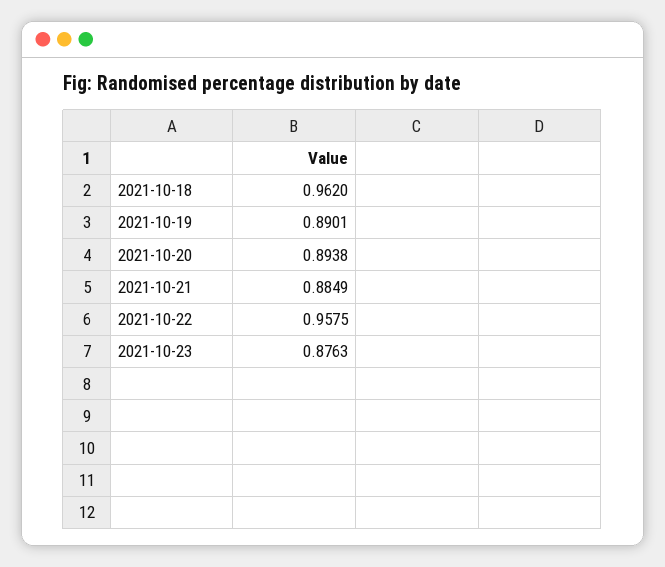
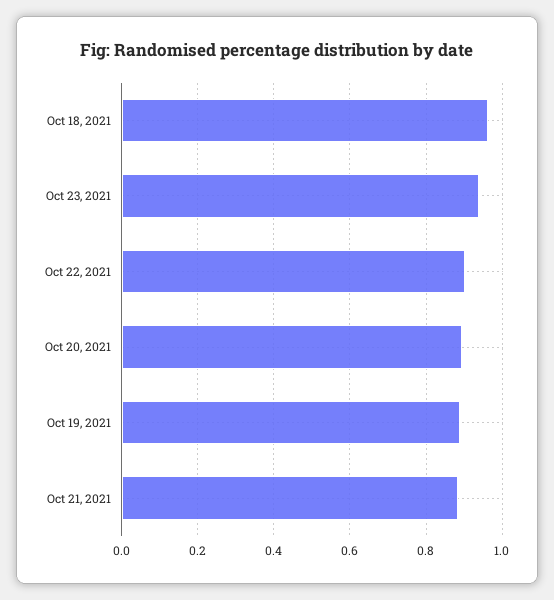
2021-10-22: 0.9575 -> 0.9
2021-10-23: 0.8763 -> 0.94

